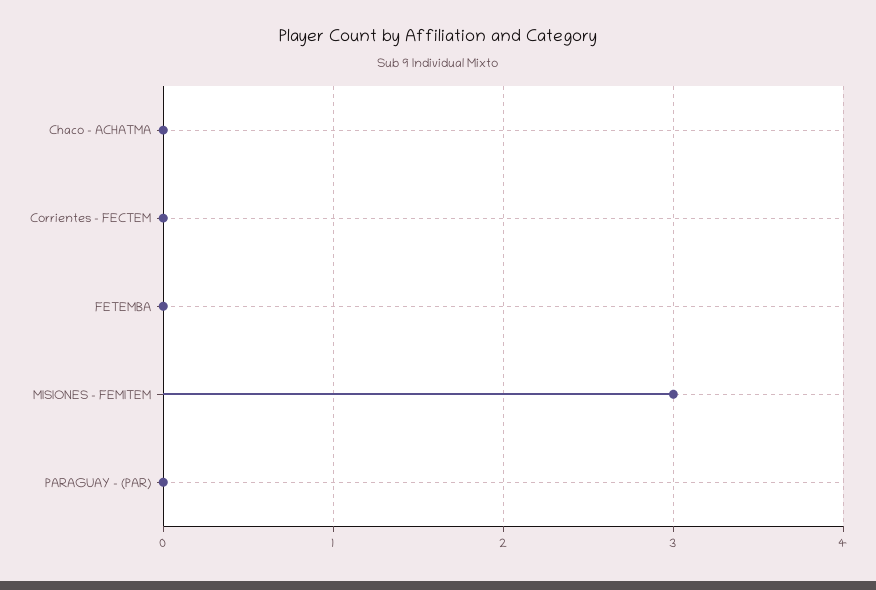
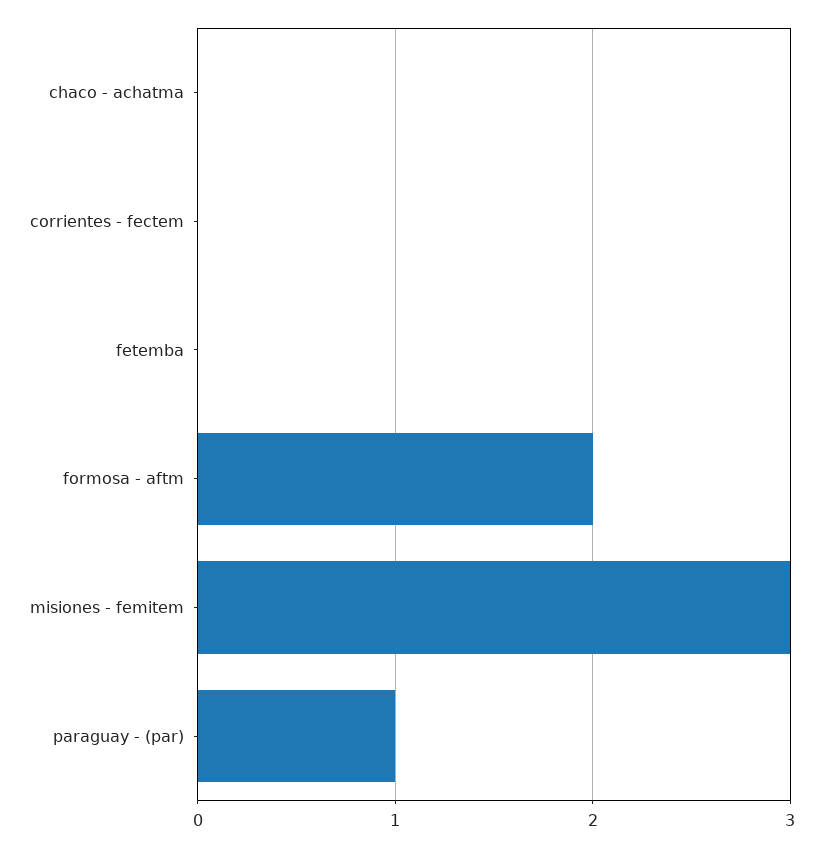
PARAGUAY - (PAR): 0 -> 1
formosa - aftm: none -> 2

